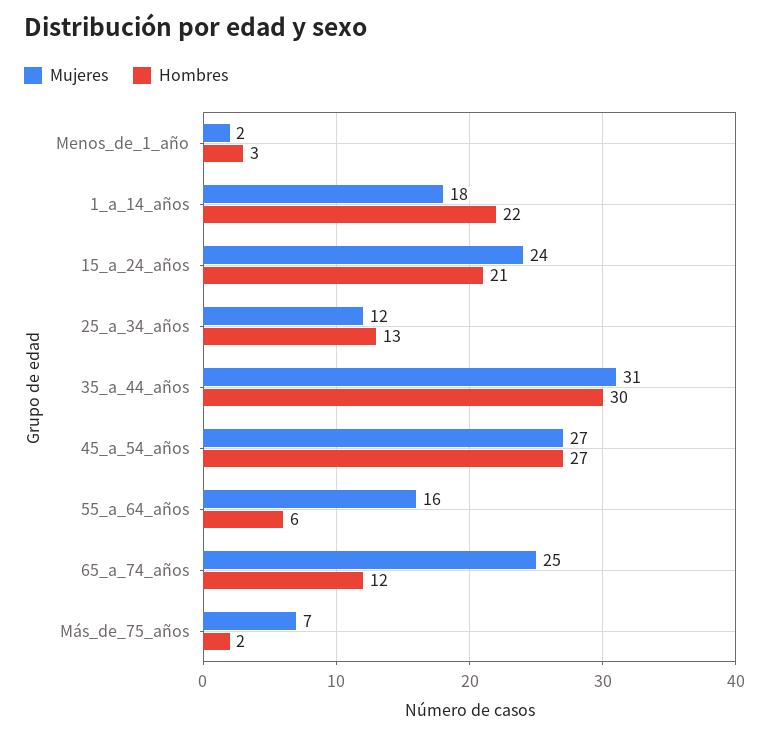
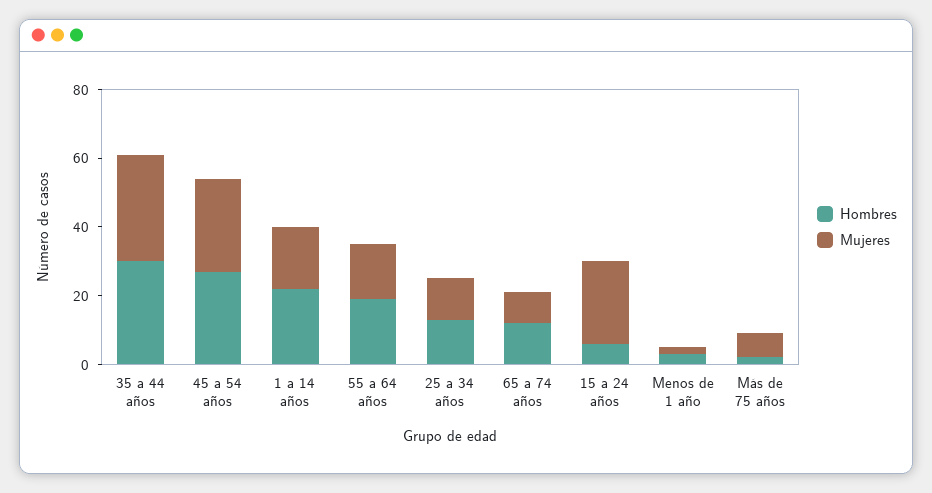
Hombres, 15_a_24_años: 21 -> 5
Hombres, 55_a_64_años: 6 -> 20
Mujeres, 65_a_74_años: 25 -> 10

